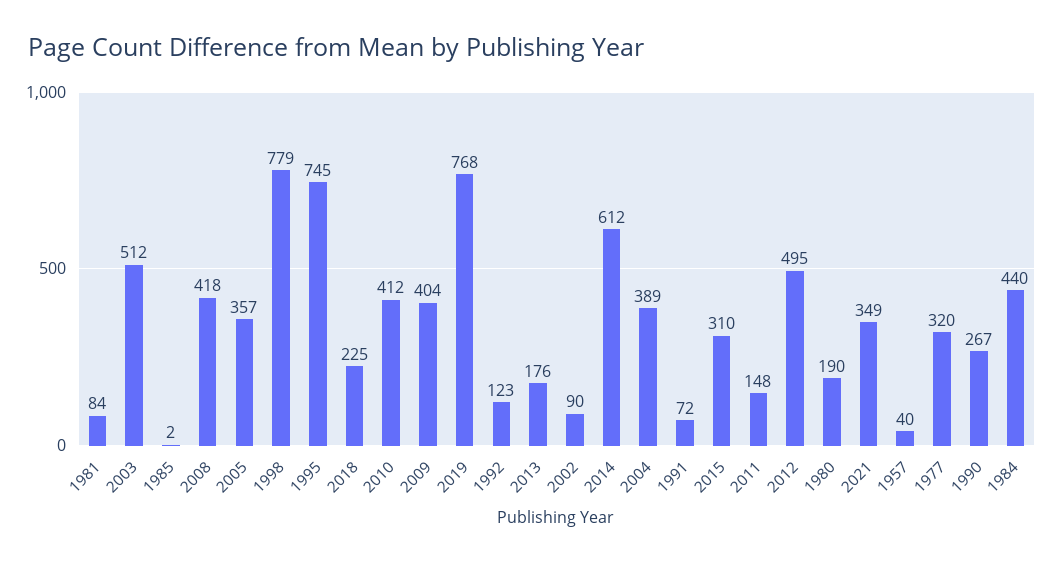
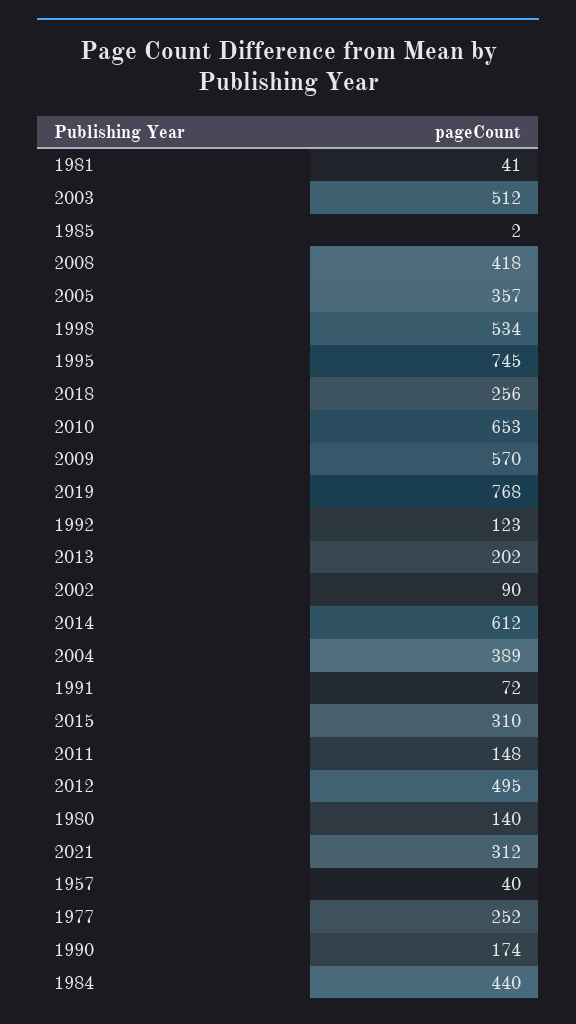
1981: 84 -> 41
1998: 779 -> 534
2018: 225 -> 256
2010: 412 -> 653
2009: 404 -> 570
2013: 176 -> 202
1980: 190 -> 140
2021: 349 -> 312
1977: 320 -> 252
1990: 267 -> 174

